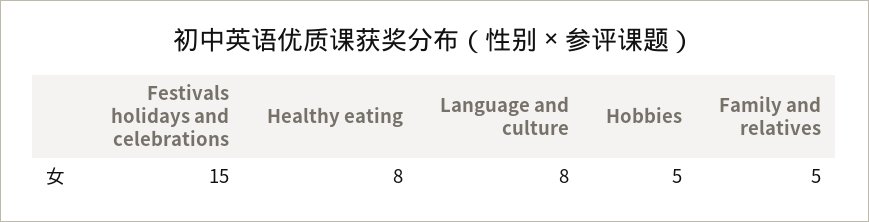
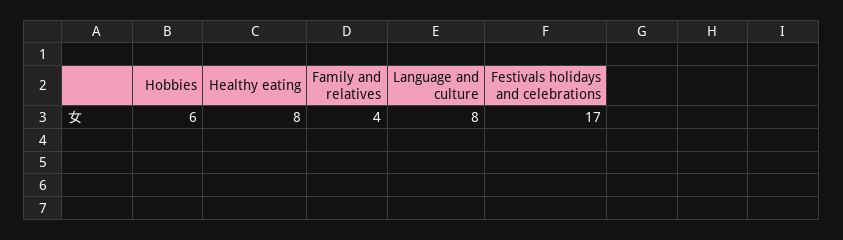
Festivals holidays and celebrations: 15 -> 17
Hobbies: 5 -> 6
Family and relatives: 5 -> 4

